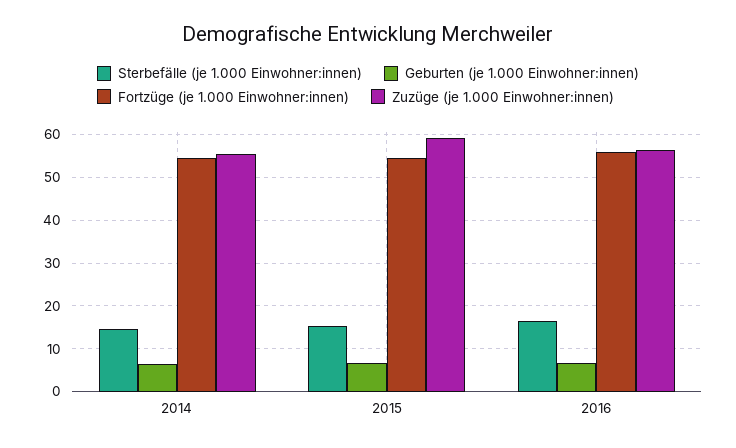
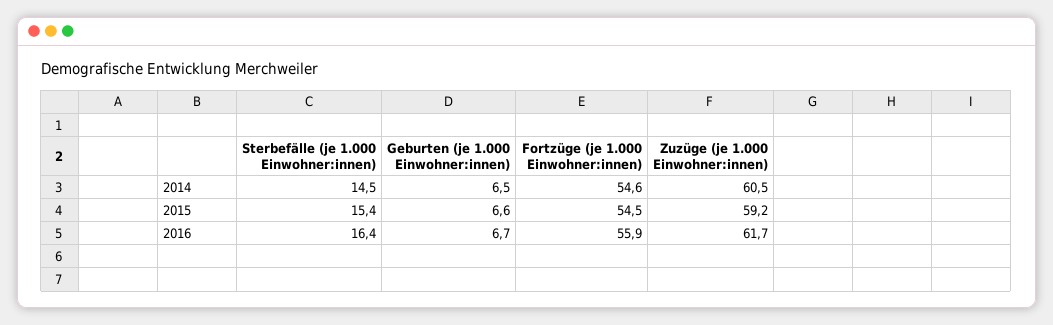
Zuzüge (je 1.000 Einwohner:innen), 2014: 56 -> 60.5
Zuzüge (je 1.000 Einwohner:innen), 2016: 56 -> 61.7

